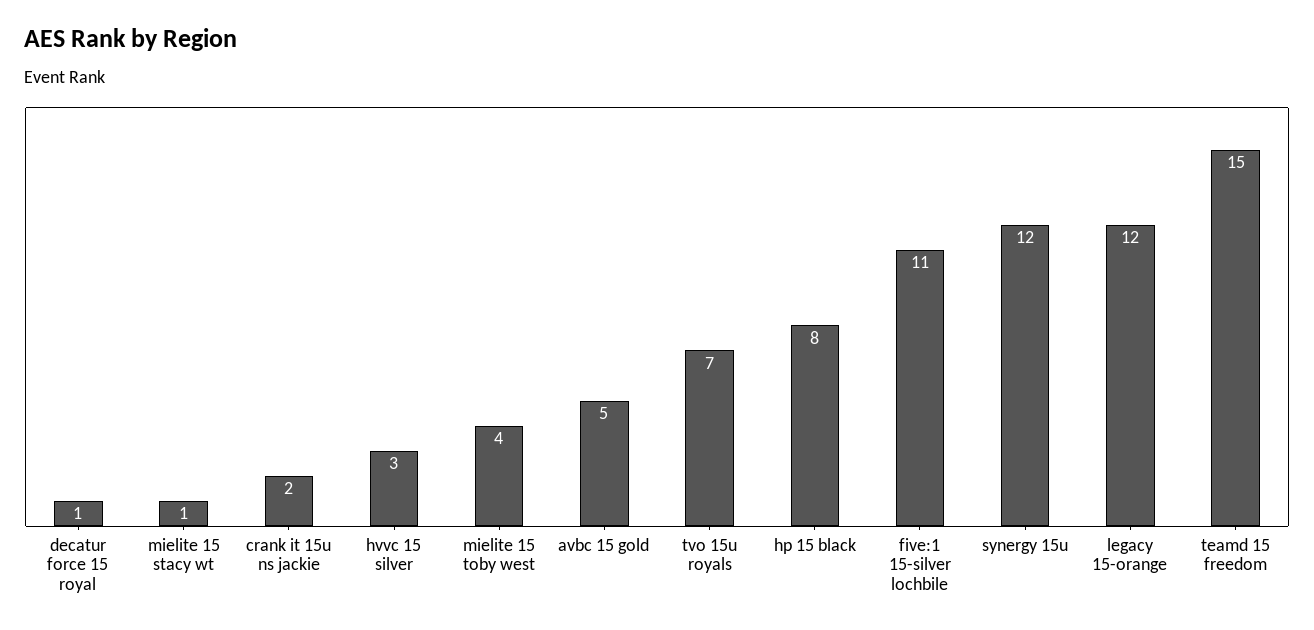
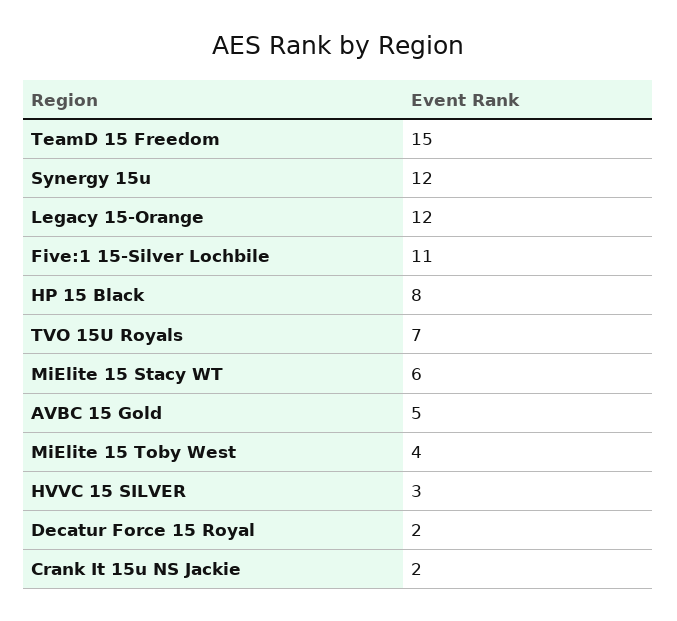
decatur force 15 royal: 1 -> 2
mielite 15 stacy wt: 1 -> 6

